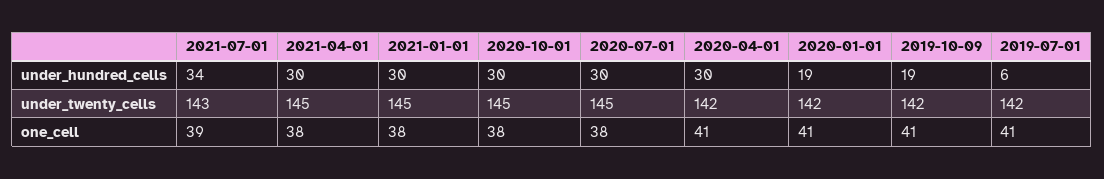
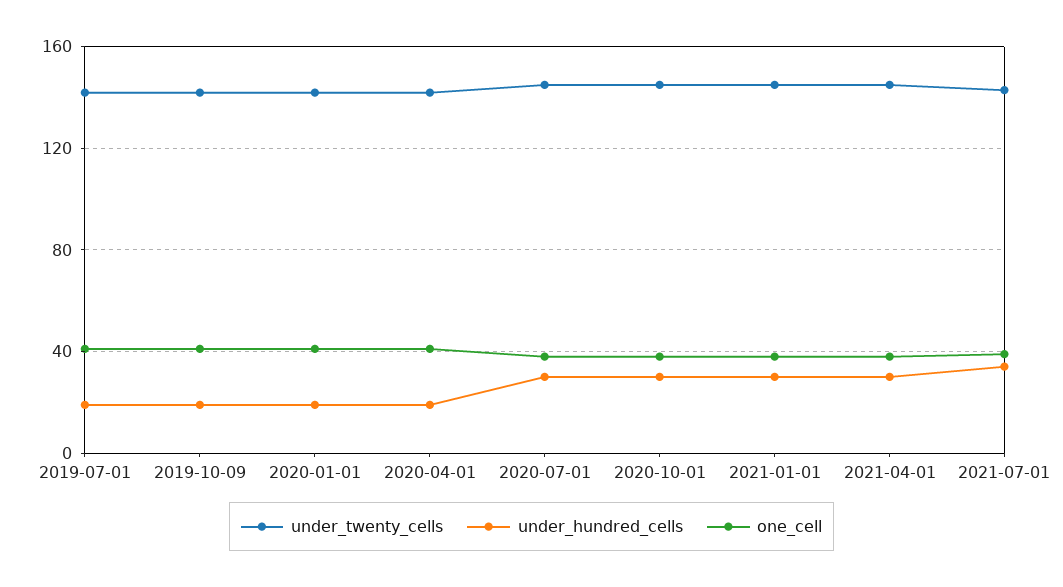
under_hundred_cells, 2020-04-01: 30 -> 20
under_hundred_cells, 2019-07-01: 6 -> 20

